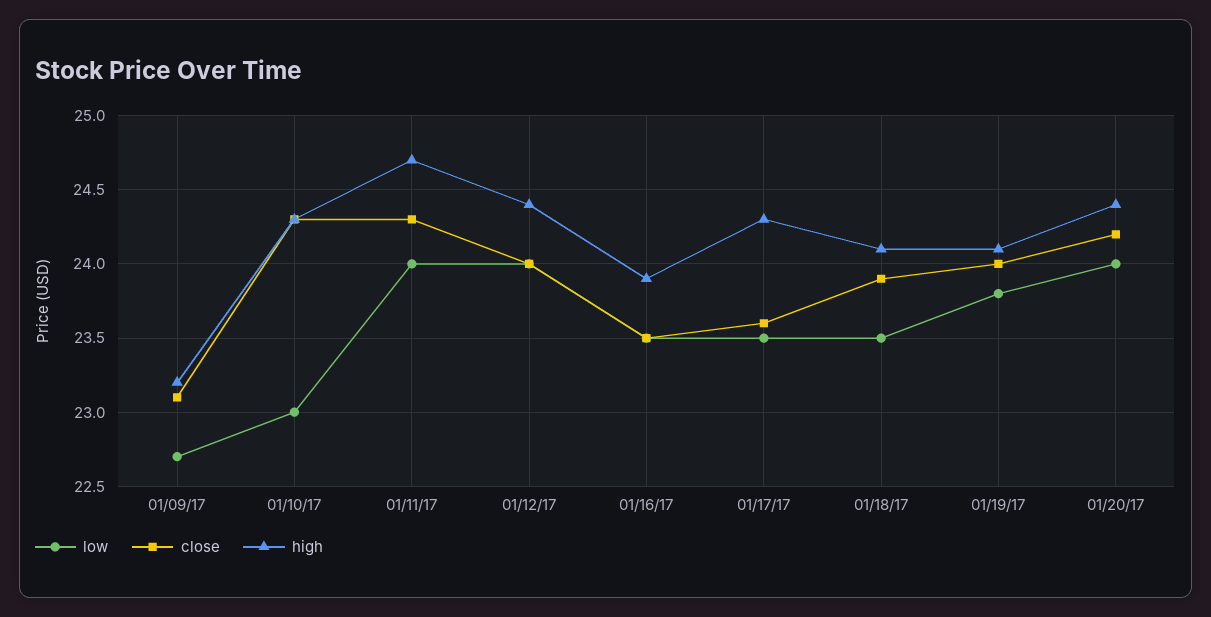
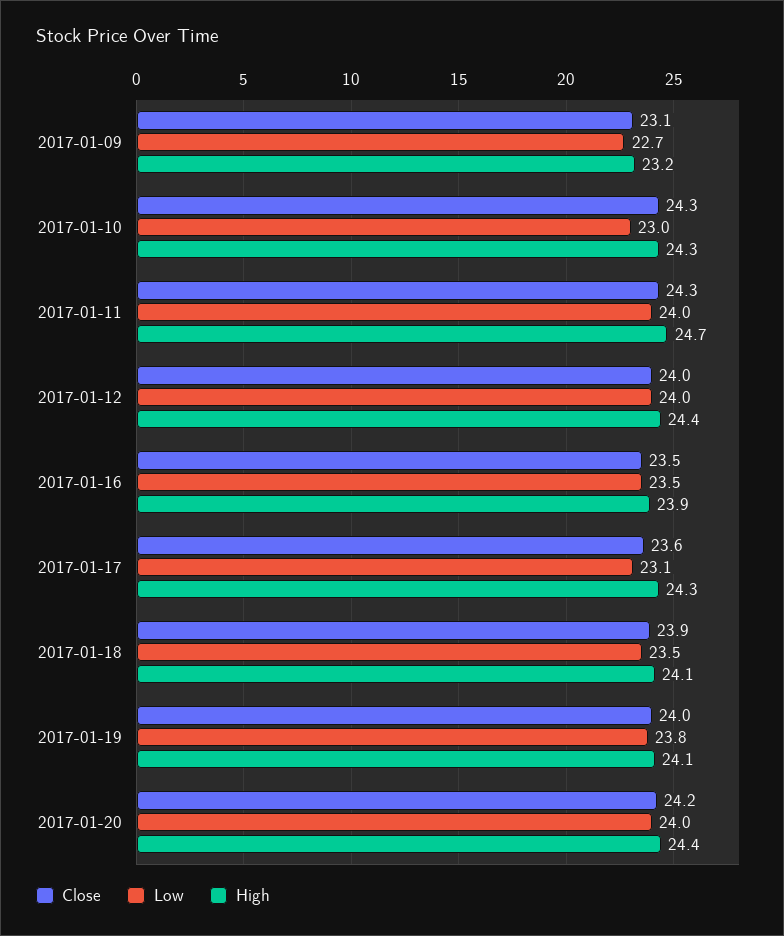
low, 01/17/17: 23.5 -> 23.1

